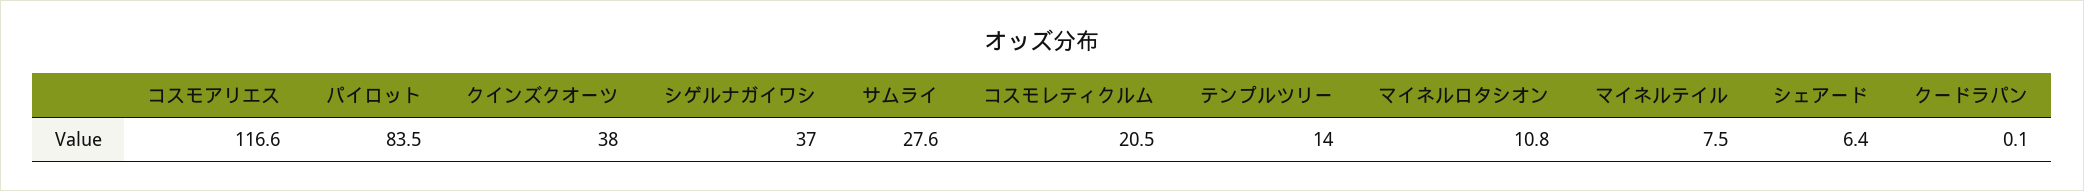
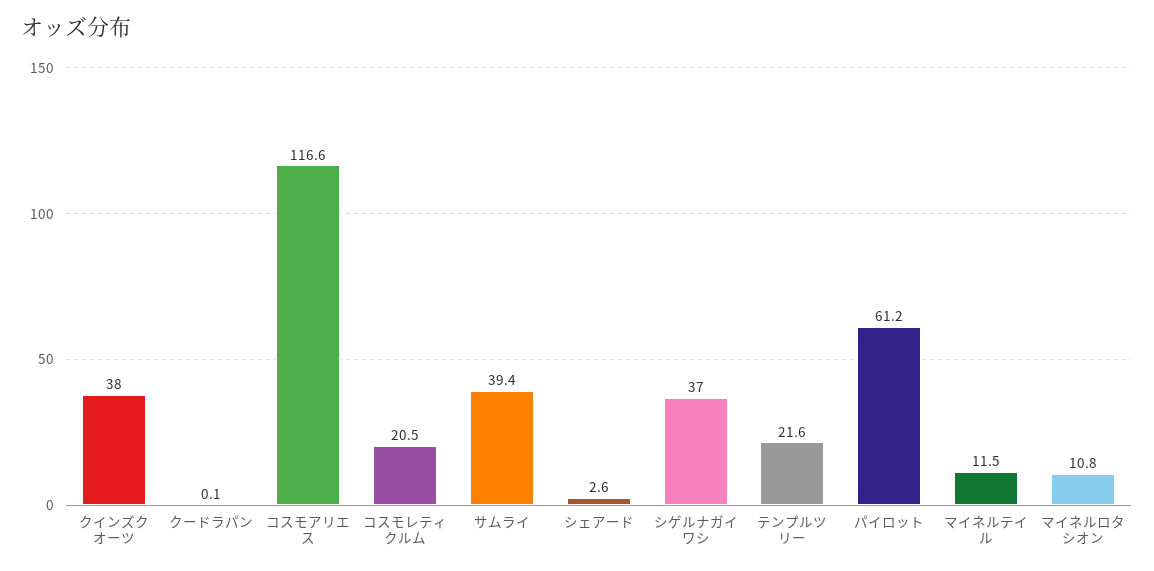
パイロット: 83.5 -> 61.2
サムライ: 27.6 -> 39.4
テンプルツリー: 14 -> 21.6
マイネルテイル: 7.5 -> 11.5
シェアード: 6.4 -> 2.6

